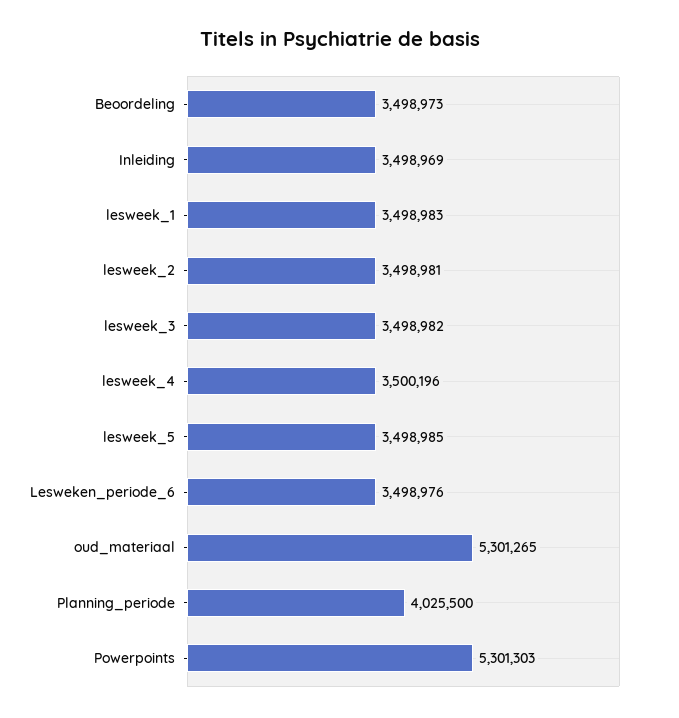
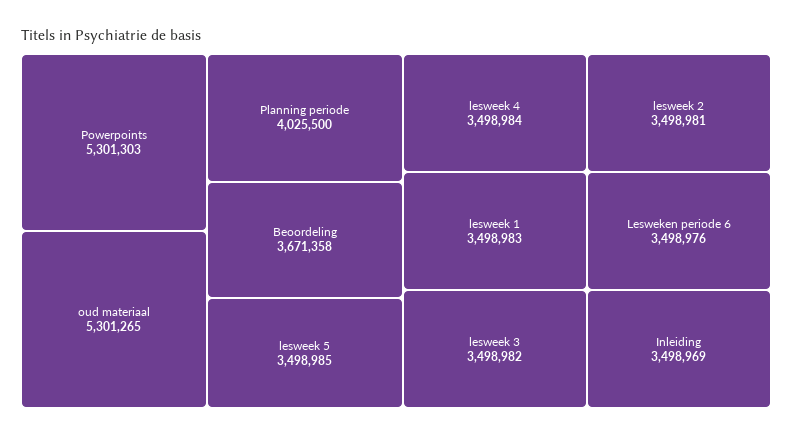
Beoordeling: 3498973 -> 3671358
lesweek_4: 3500196 -> 3498984

